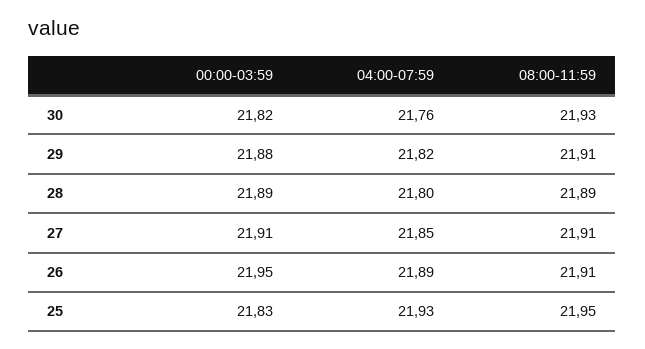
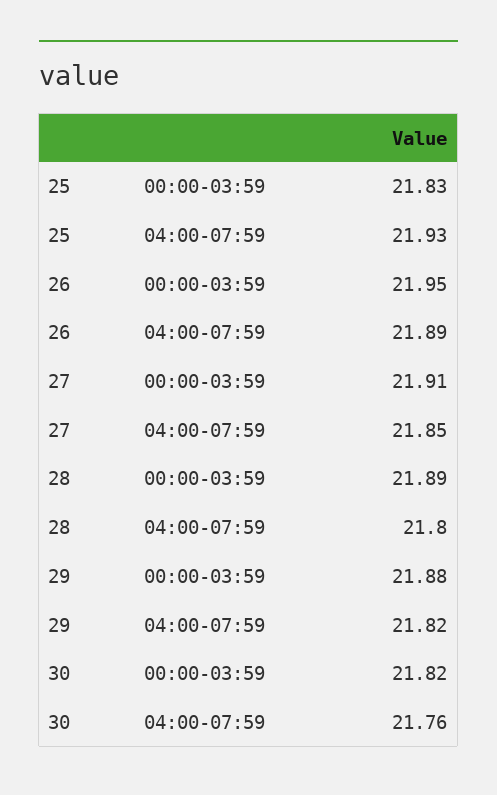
08:00-11:59, 30: 21.93 -> none
08:00-11:59, 29: 21.91 -> none
08:00-11:59, 28: 21.89 -> none
08:00-11:59, 27: 21.91 -> none
08:00-11:59, 26: 21.91 -> none
08:00-11:59, 25: 21.95 -> none

